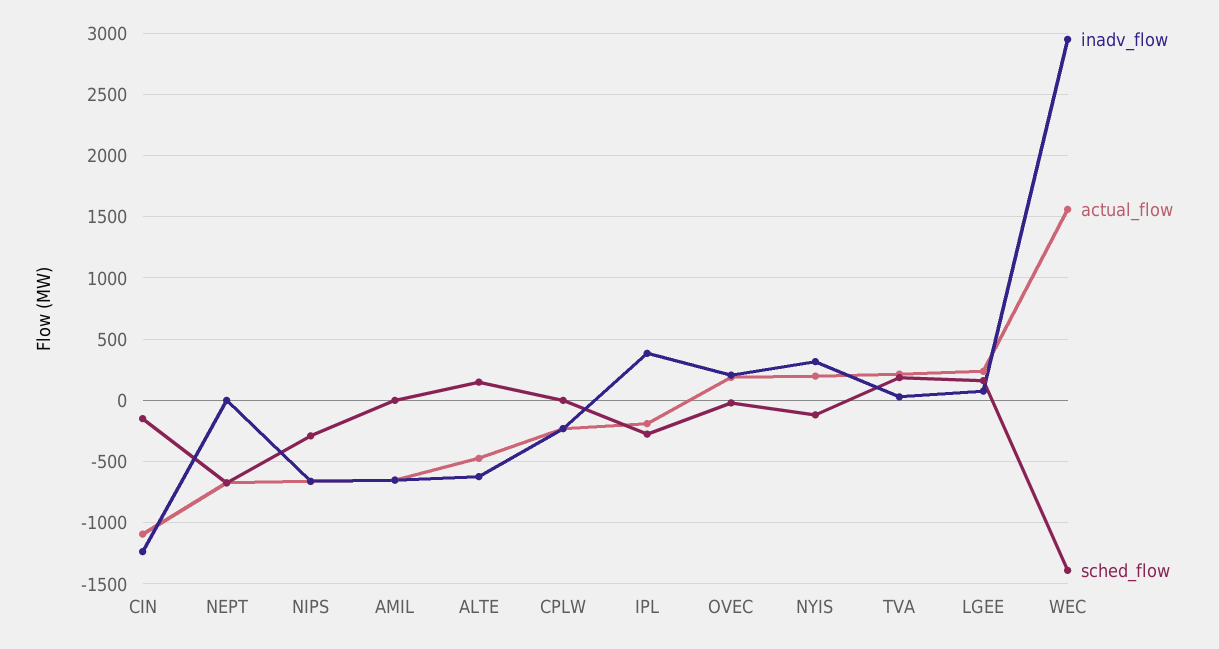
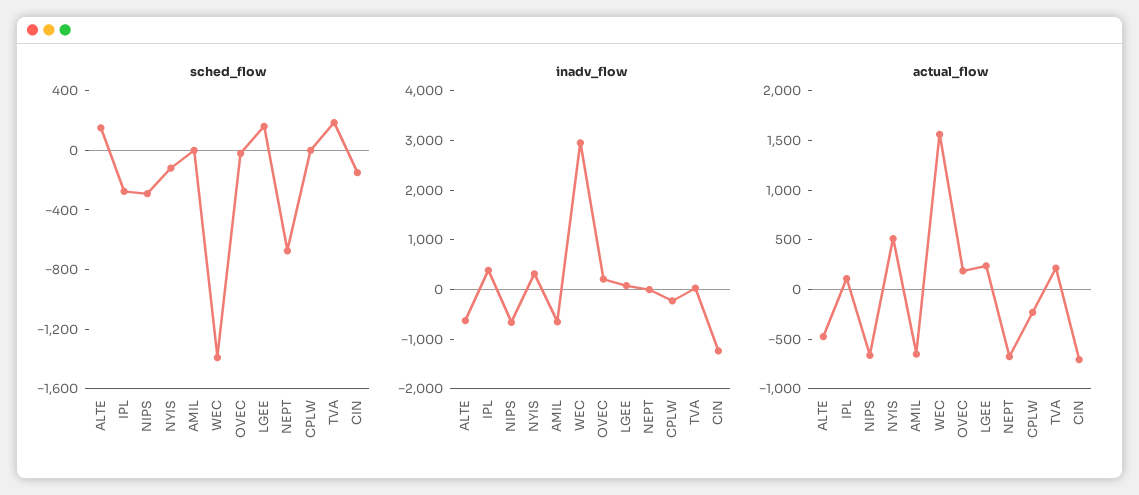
actual_flow, CIN: -1100 -> -700
actual_flow, IPL: -200 -> 100
actual_flow, NYIS: 200 -> 500

